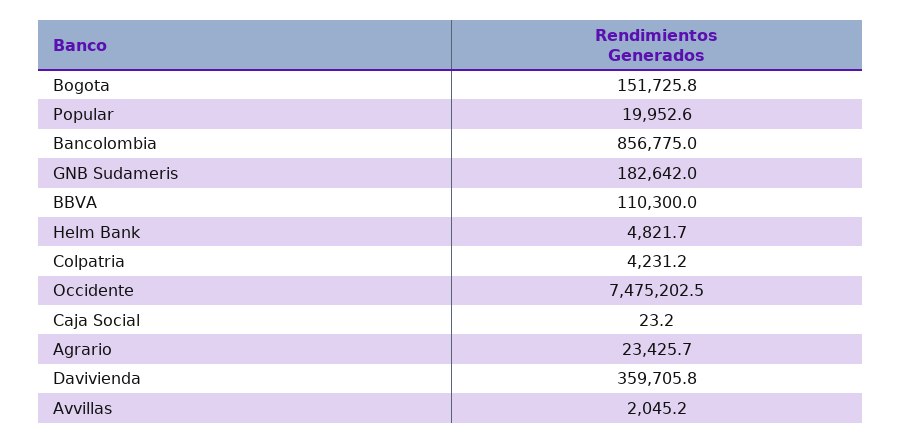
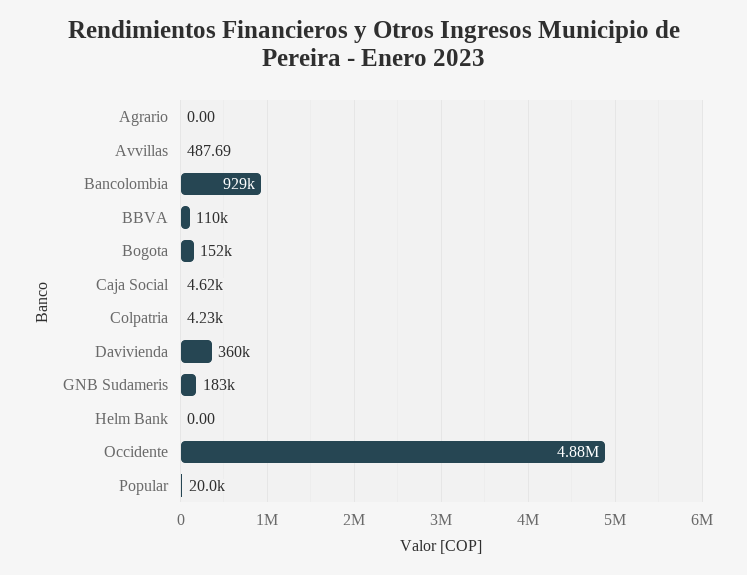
Bancolombia: 856775 -> 929000
Helm Bank: 4821.7 -> 0
Occidente: 7475202.5 -> 4880000
Caja Social: 23.2 -> 4620
Agrario: 23425.7 -> 0
Avvillas: 2045.2 -> 487.69

